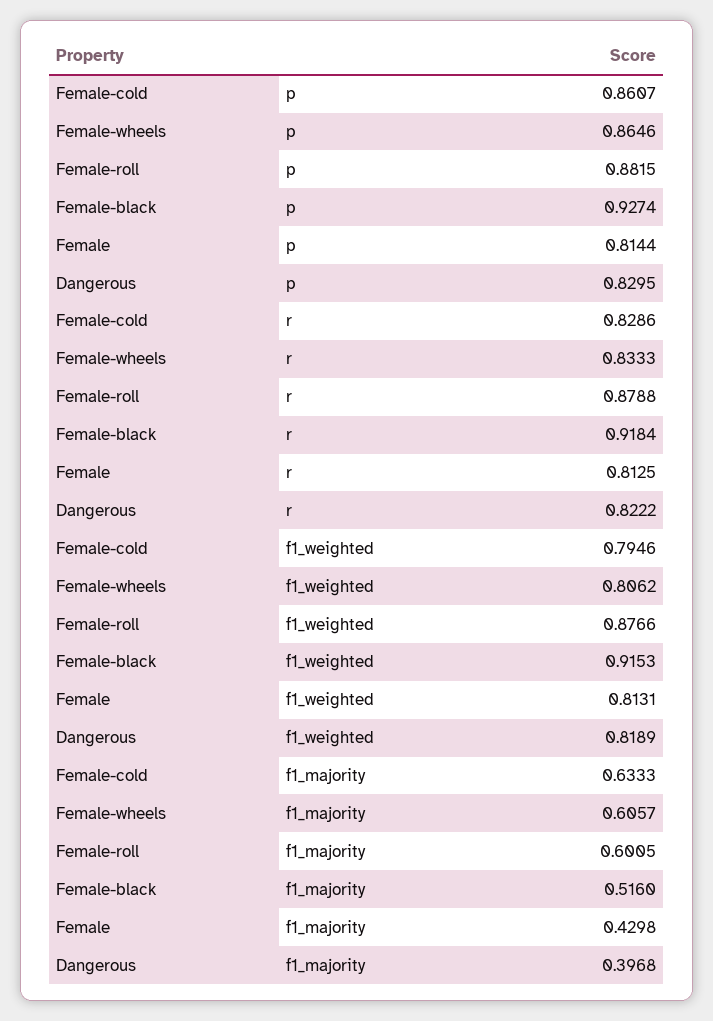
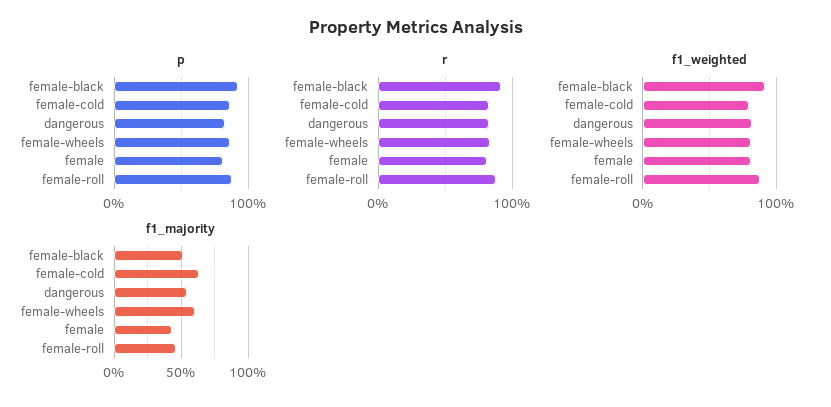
f1_majority, Female-roll: 0.6005 -> 0.45
f1_majority, Dangerous: 0.3968 -> 0.55

